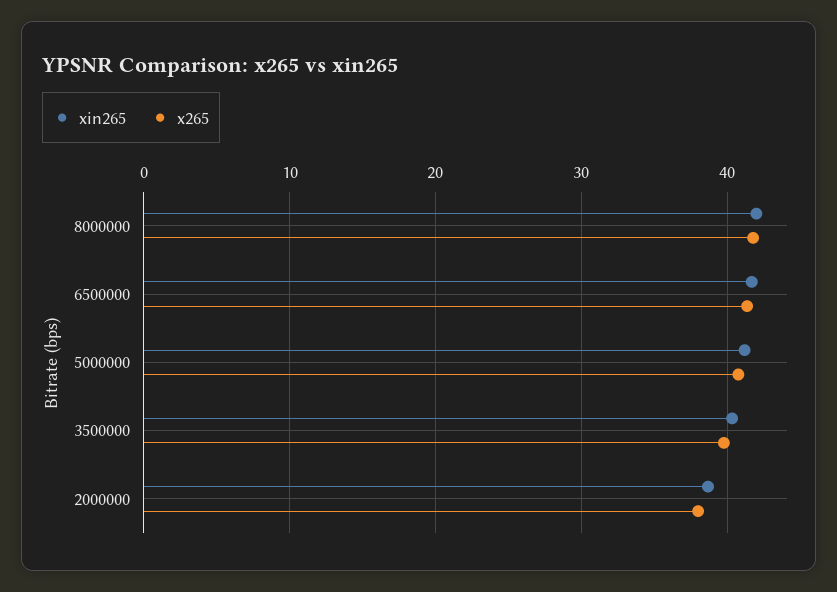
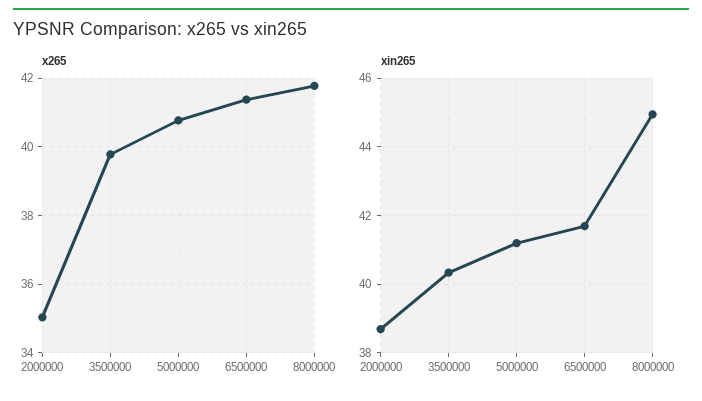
xin265, 8000000: 42 -> 45
x265, 2000000: 38 -> 35

